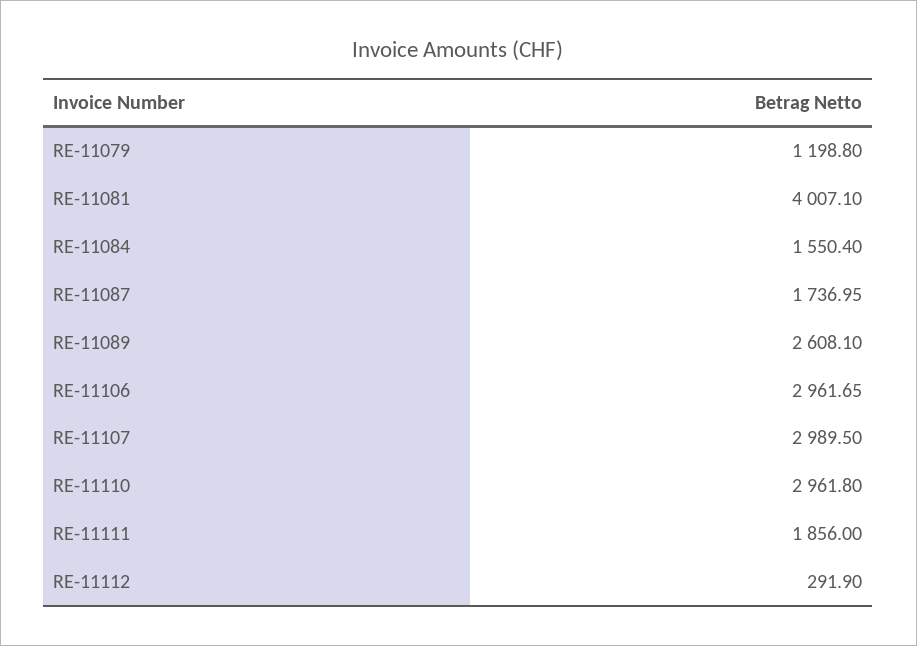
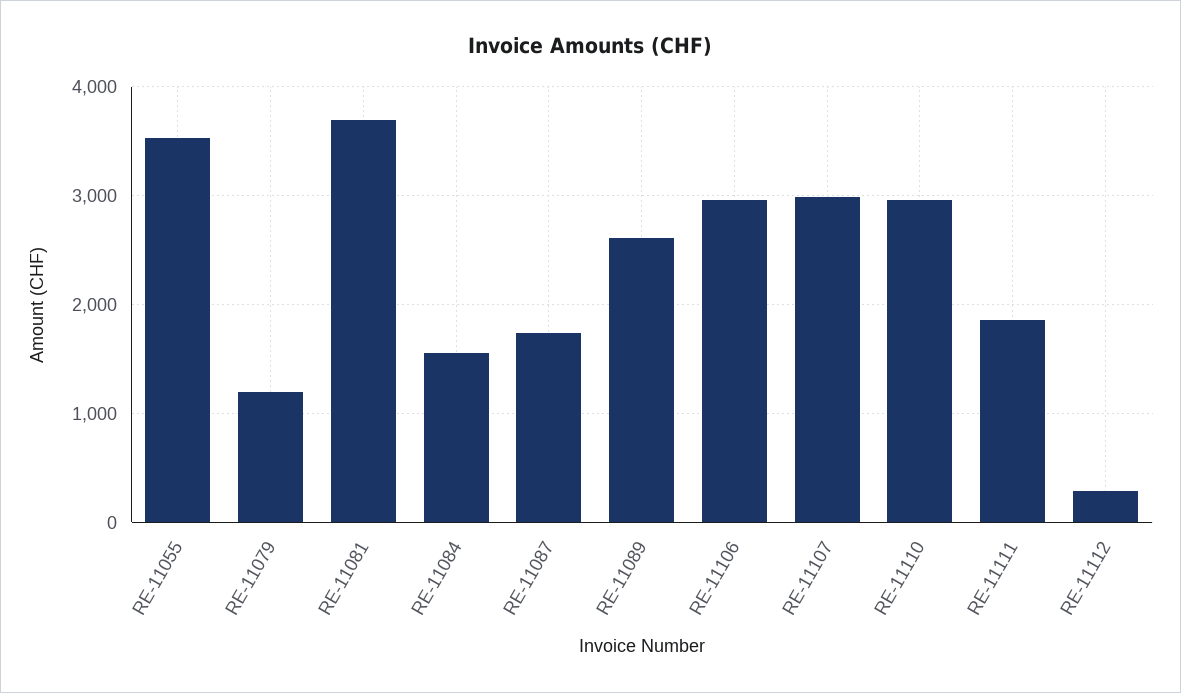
RE-11081: 4007.1 -> 3700
RE-11055: none -> 3500

